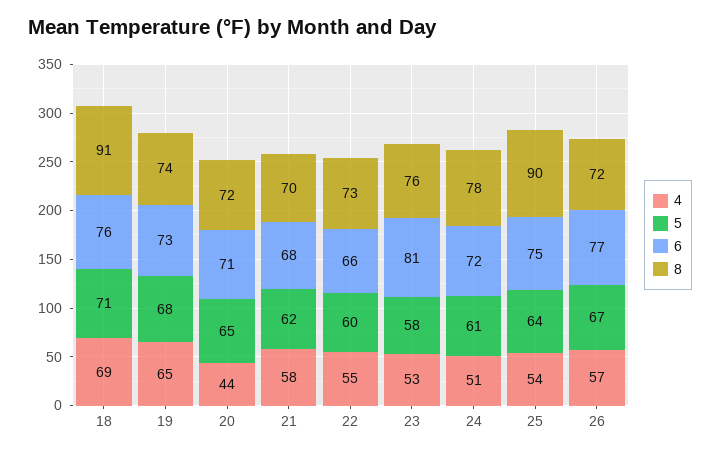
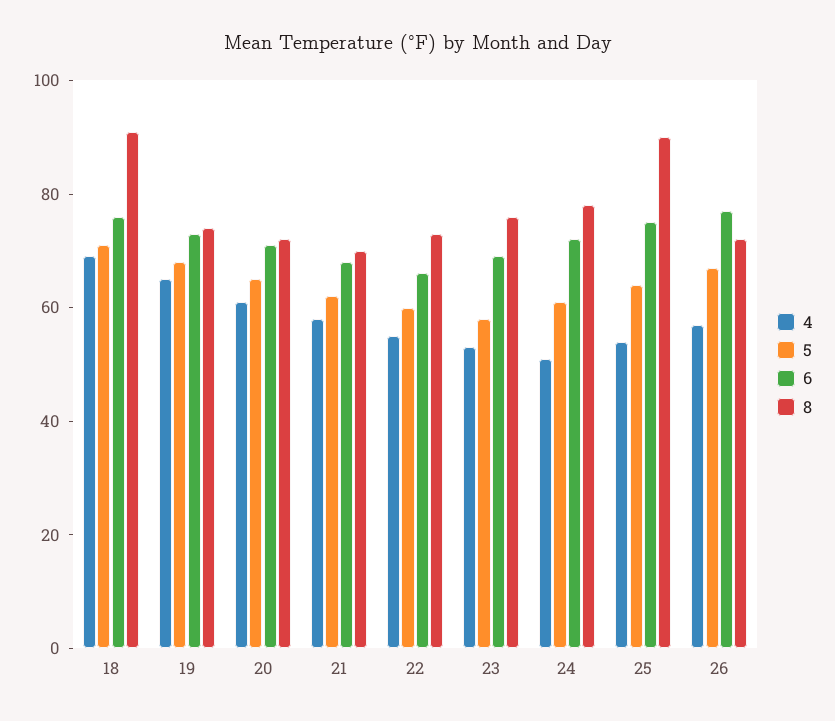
4, 20: 44 -> 60
6, 23: 81 -> 70

